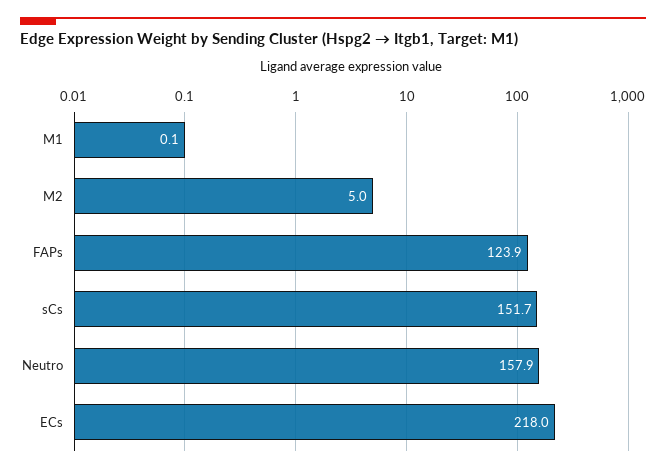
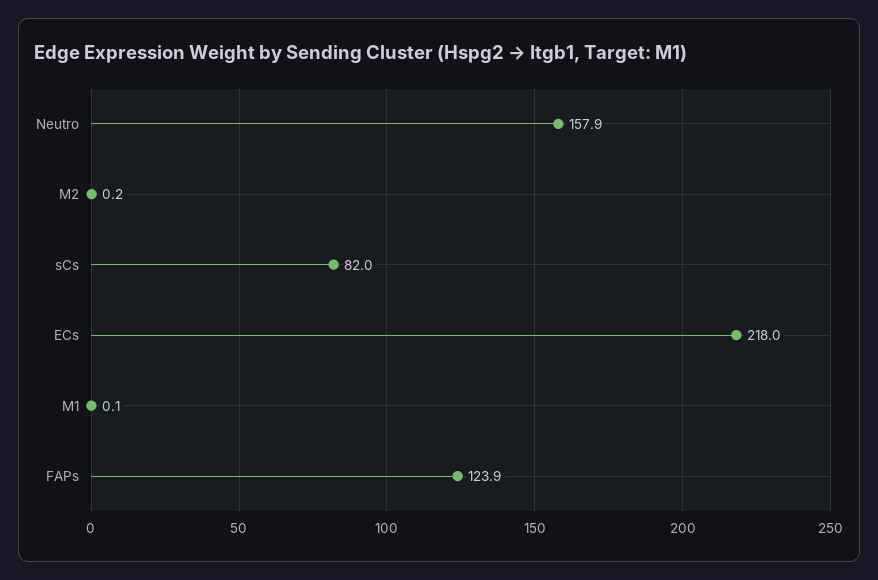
M2: 5 -> 0.2
sCs: 151.7 -> 82

